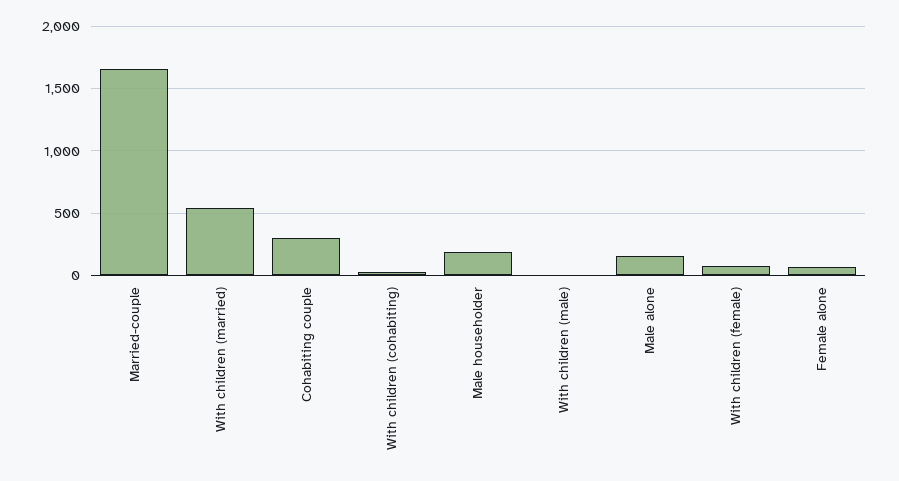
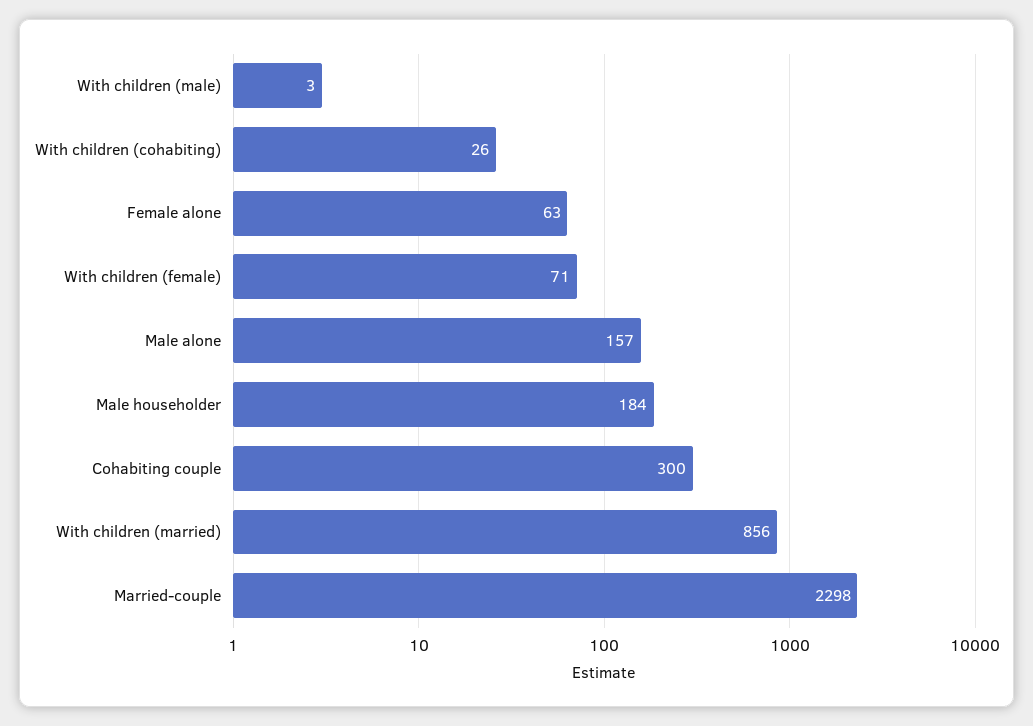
Married-couple: 1650 -> 2298
With children (married): 550 -> 856

